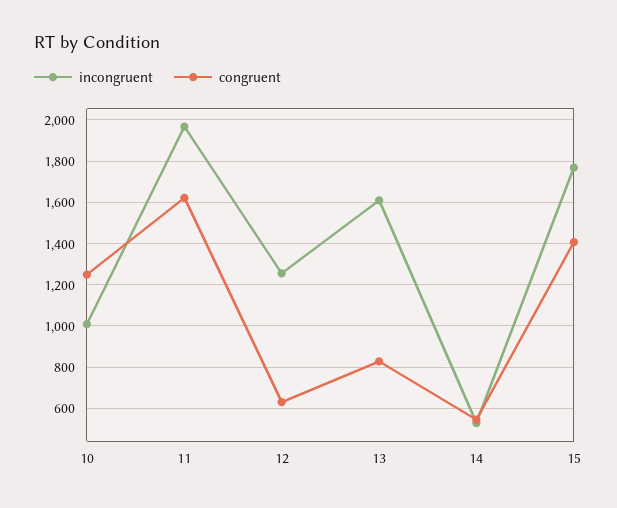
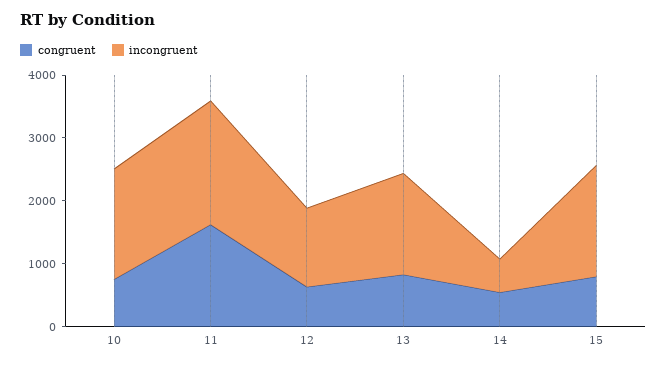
incongruent, 10: 1000 -> 1800
congruent, 10: 1250 -> 800
congruent, 15: 1400 -> 800

